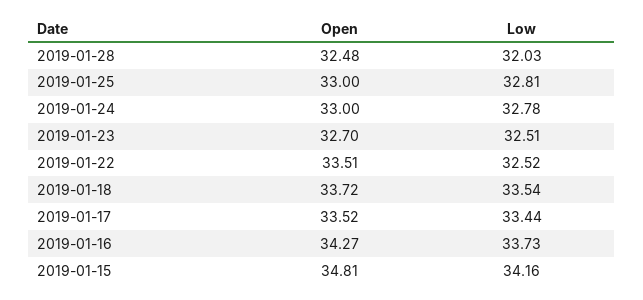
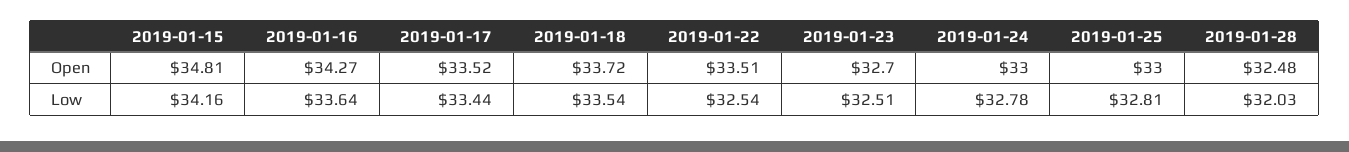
Low, 2019-01-22: 32.52 -> 32.54
Low, 2019-01-16: 33.73 -> 33.64

